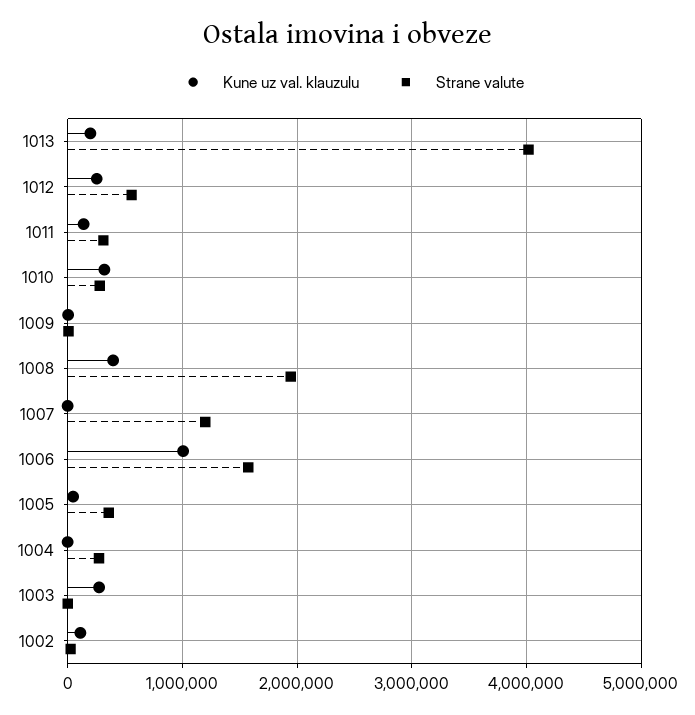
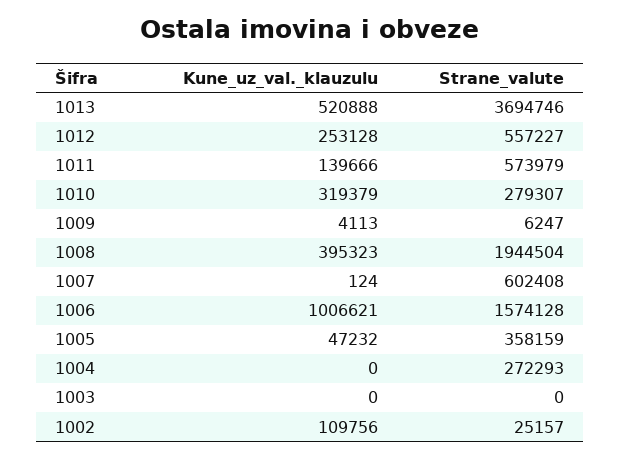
Kune uz val. klauzulu, 1013: 200000 -> 520888
Strane valute, 1013: 4000000 -> 3694746
Strane valute, 1011: 300000 -> 573979
Strane valute, 1007: 1200000 -> 602408
Kune uz val. klauzulu, 1003: 300000 -> 0

